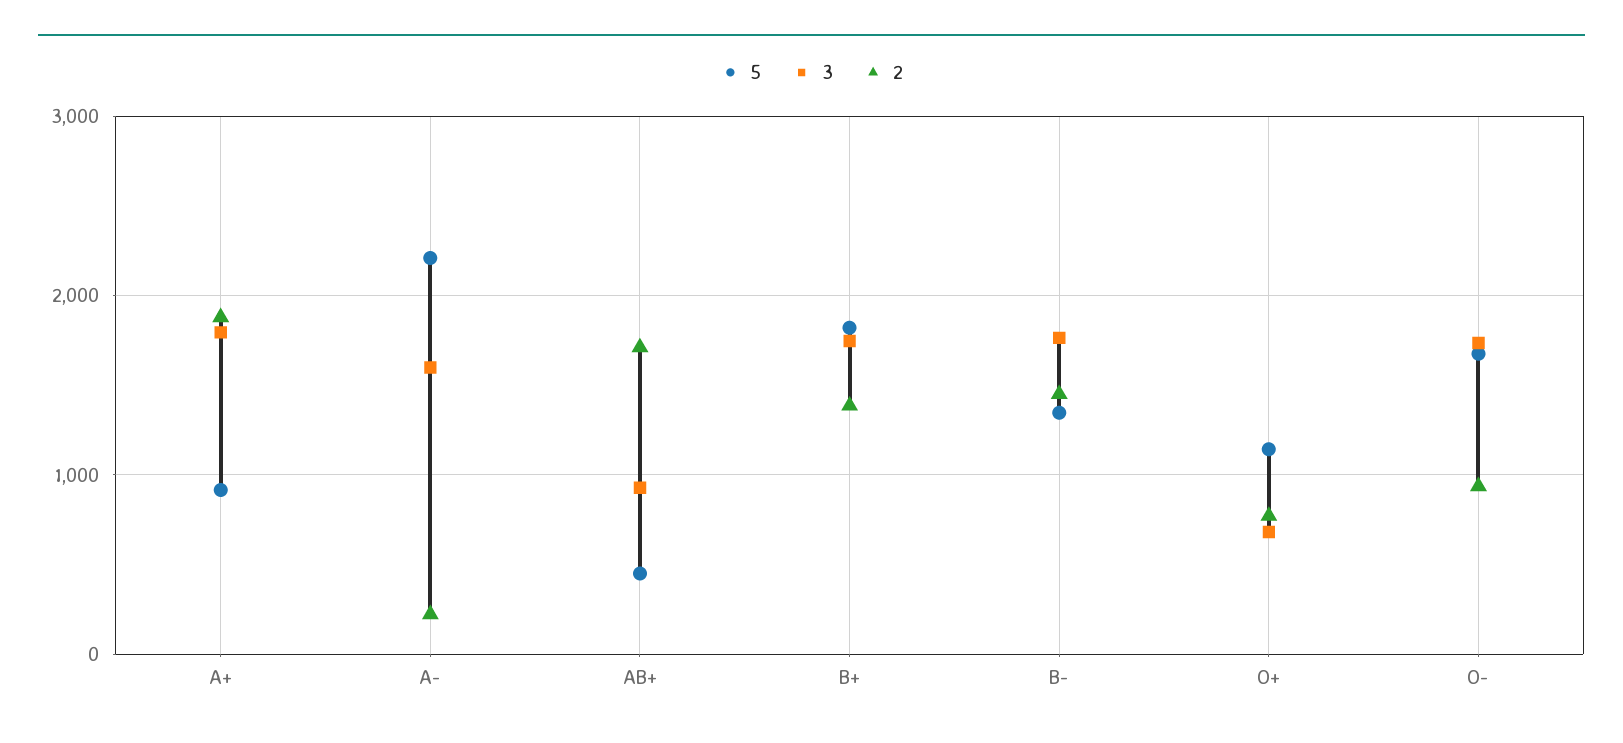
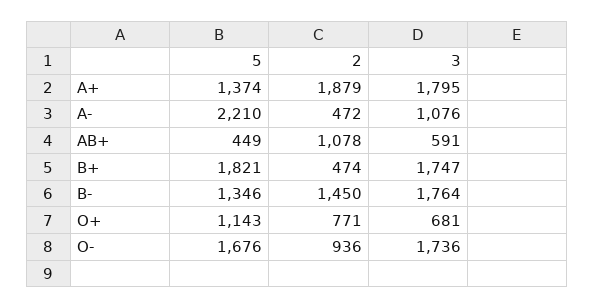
5, A+: 900 -> 1374
3, A-: 1600 -> 1076
2, A-: 200 -> 472
3, AB+: 900 -> 591
2, AB+: 1700 -> 1078
2, B+: 1400 -> 474

